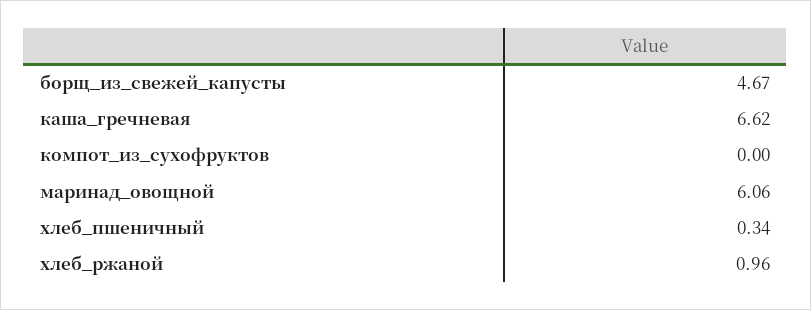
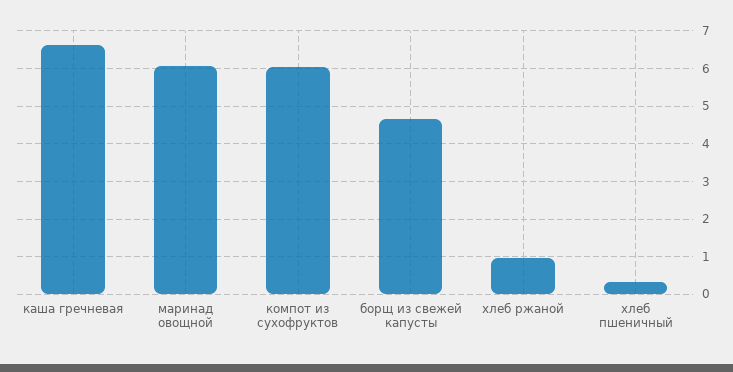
компот_из_сухофруктов: 0 -> 6

